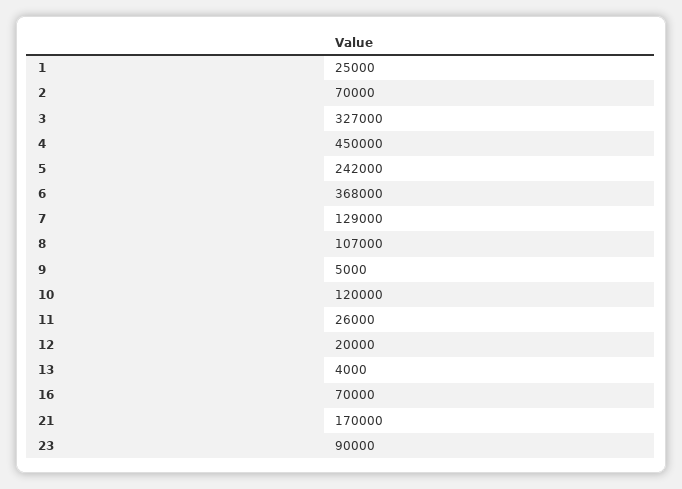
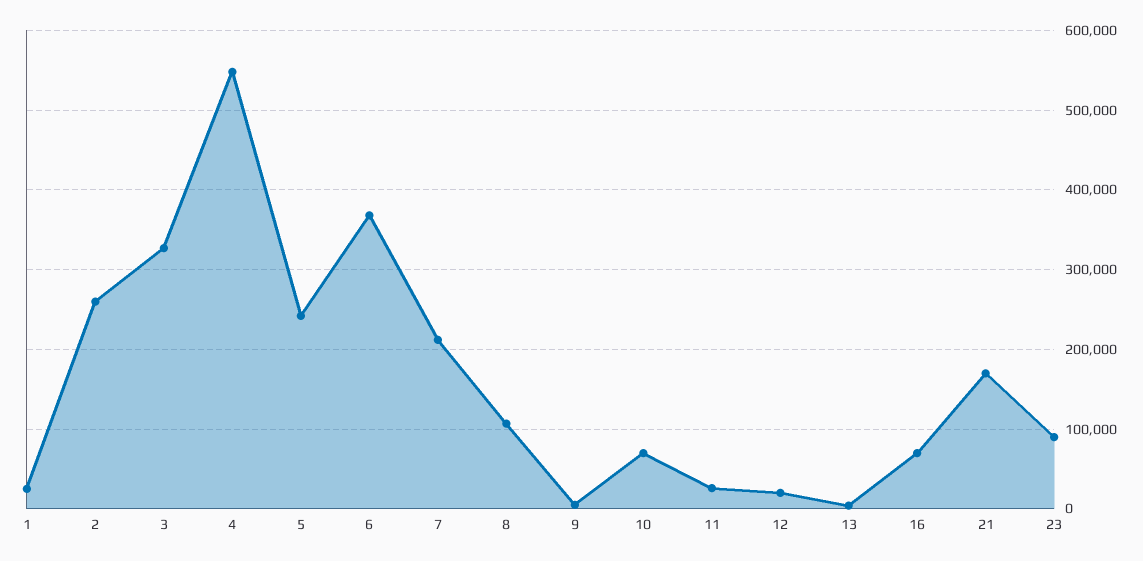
2: 70000 -> 260000
4: 450000 -> 550000
7: 129000 -> 210000
10: 120000 -> 70000

